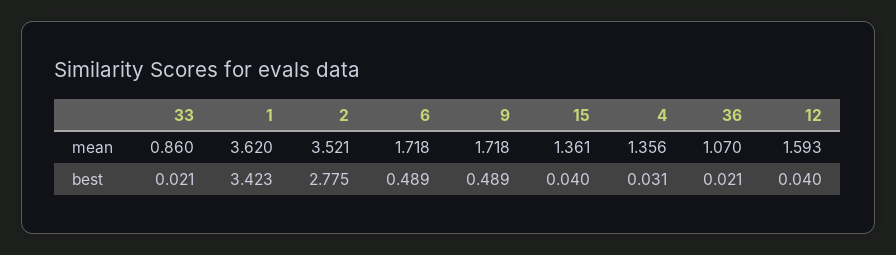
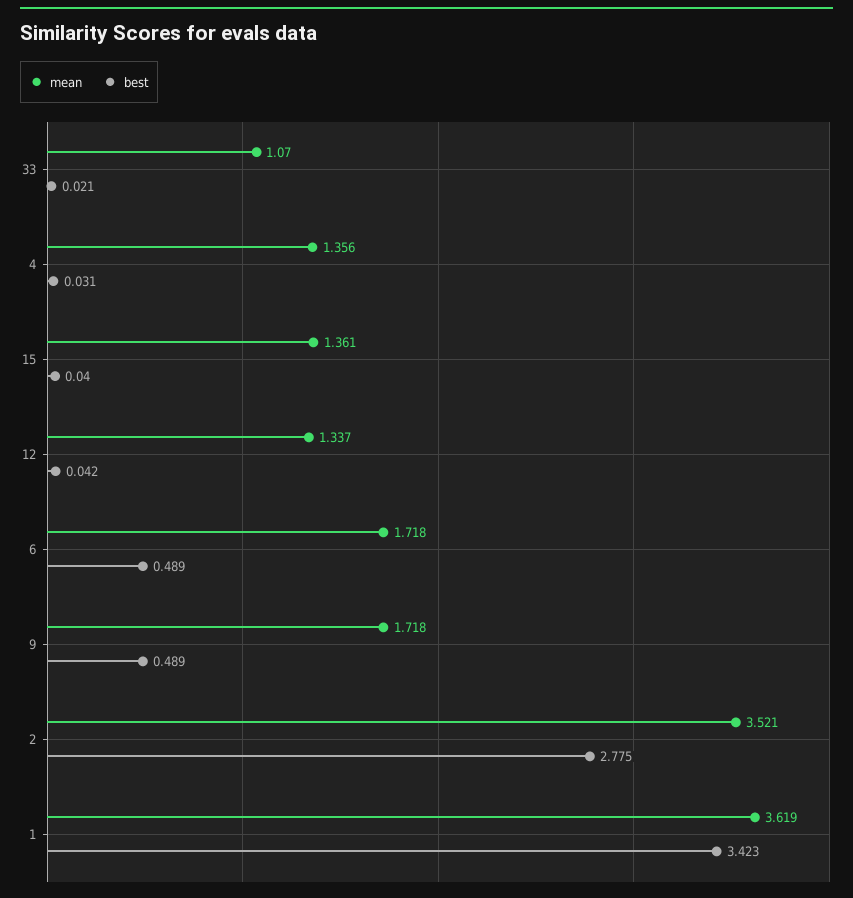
mean, 33: 0.86 -> 1.07
mean, 1: 3.62 -> 3.619
mean, 36: 1.07 -> none
mean, 12: 1.593 -> 1.337
best, 36: 0.021 -> none
best, 12: 0.04 -> 0.042

